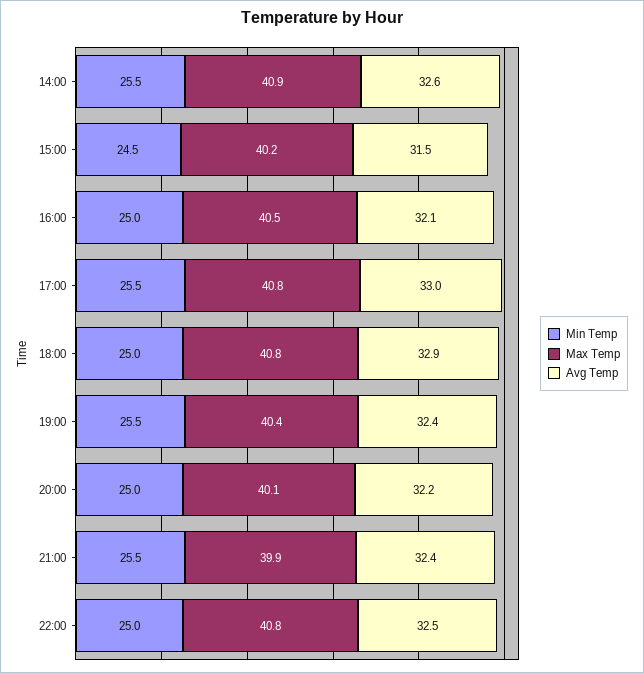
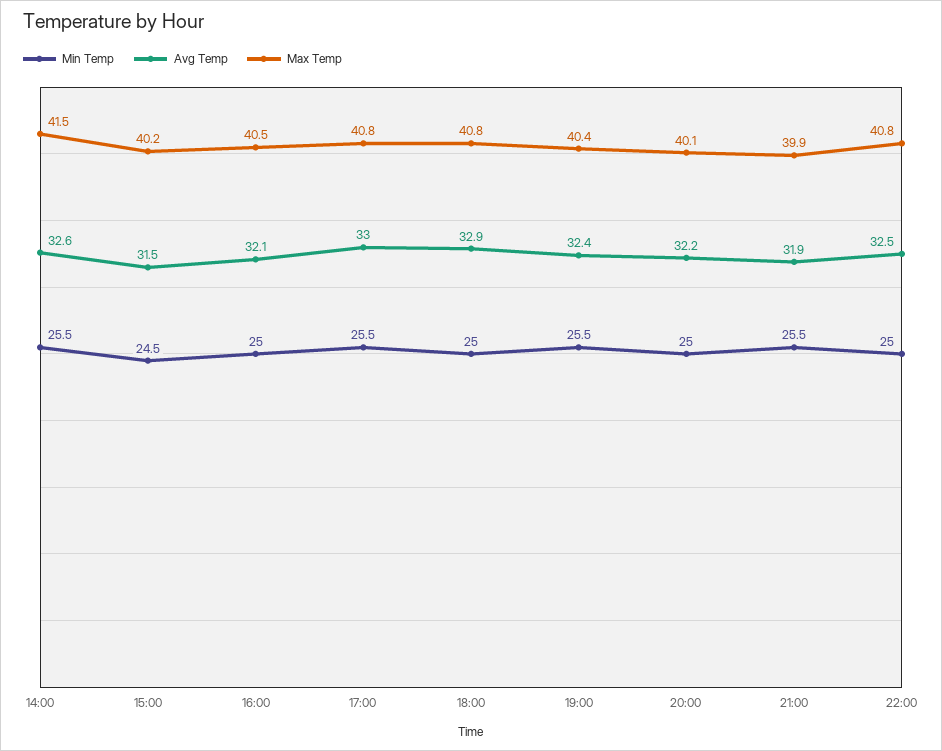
Max Temp, 14:00: 40.9 -> 41.5
Avg Temp, 21:00: 32.4 -> 31.9

